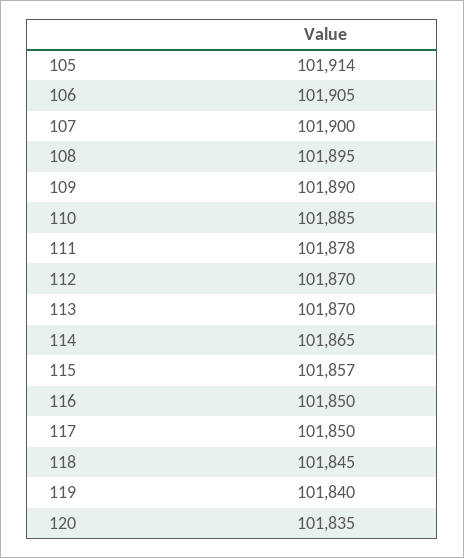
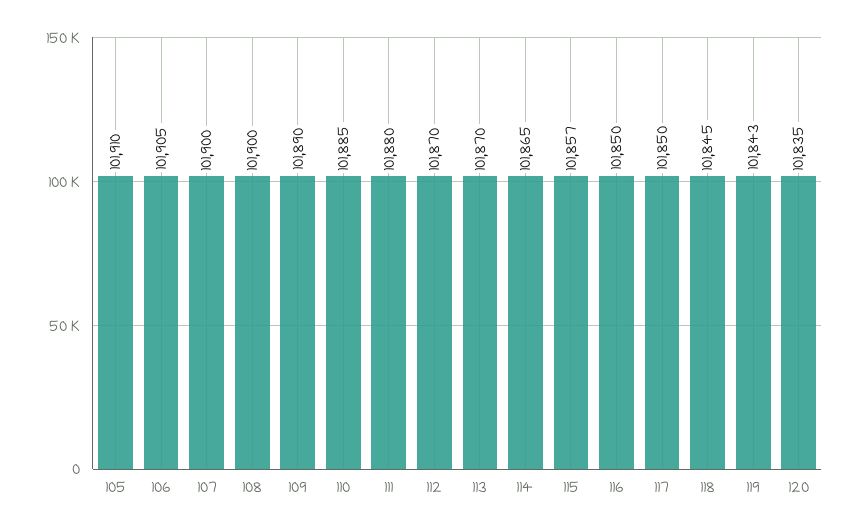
105: 101914 -> 101910
108: 101895 -> 101900
111: 101878 -> 101880
119: 101840 -> 101843

